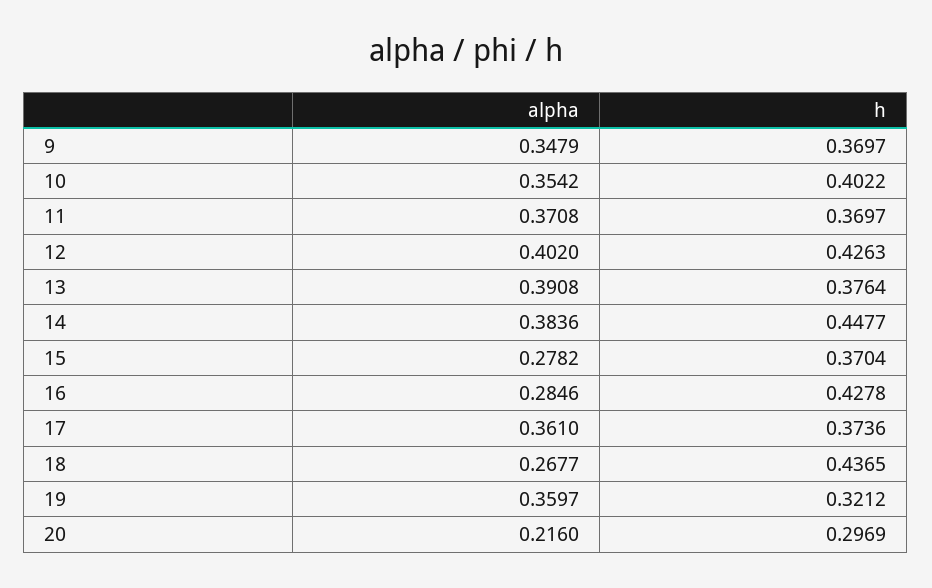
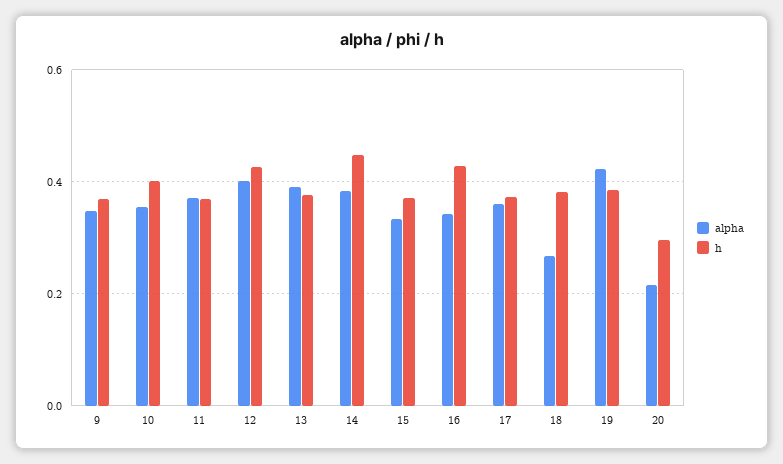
alpha, 15: 0.2782 -> 0.34
alpha, 16: 0.2846 -> 0.34
h, 18: 0.4365 -> 0.38
alpha, 19: 0.3597 -> 0.42
h, 19: 0.3212 -> 0.38

